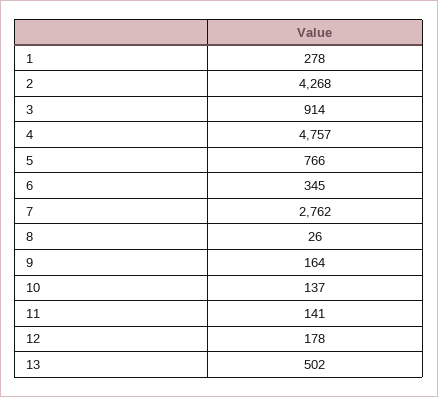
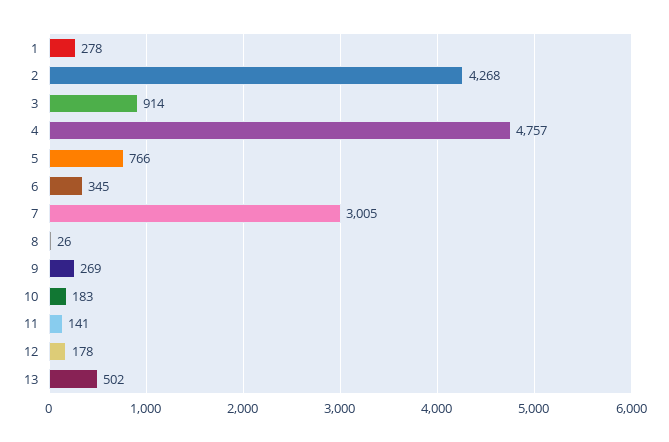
7: 2762 -> 3005
9: 164 -> 269
10: 137 -> 183

